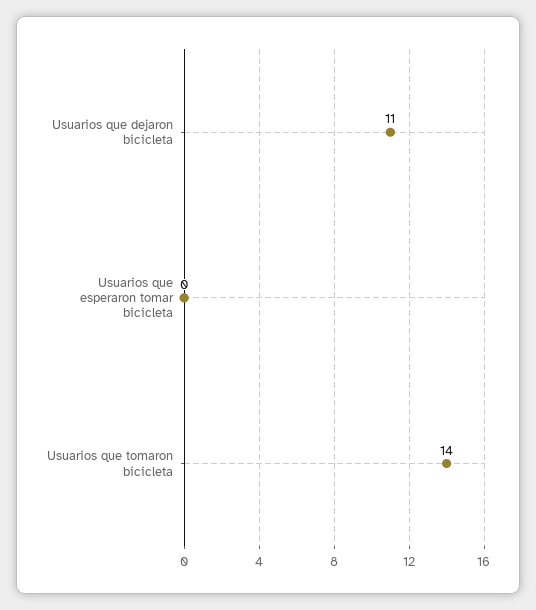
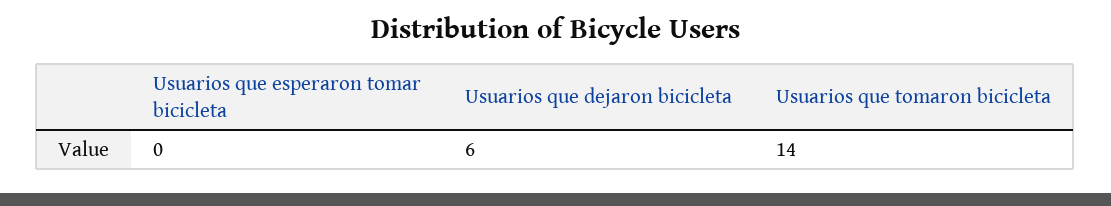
Usuarios que dejaron bicicleta: 11 -> 6

